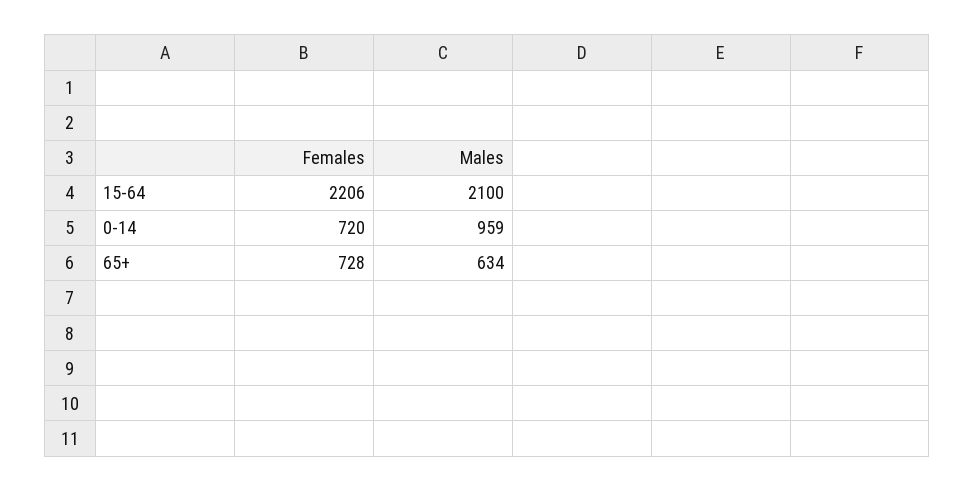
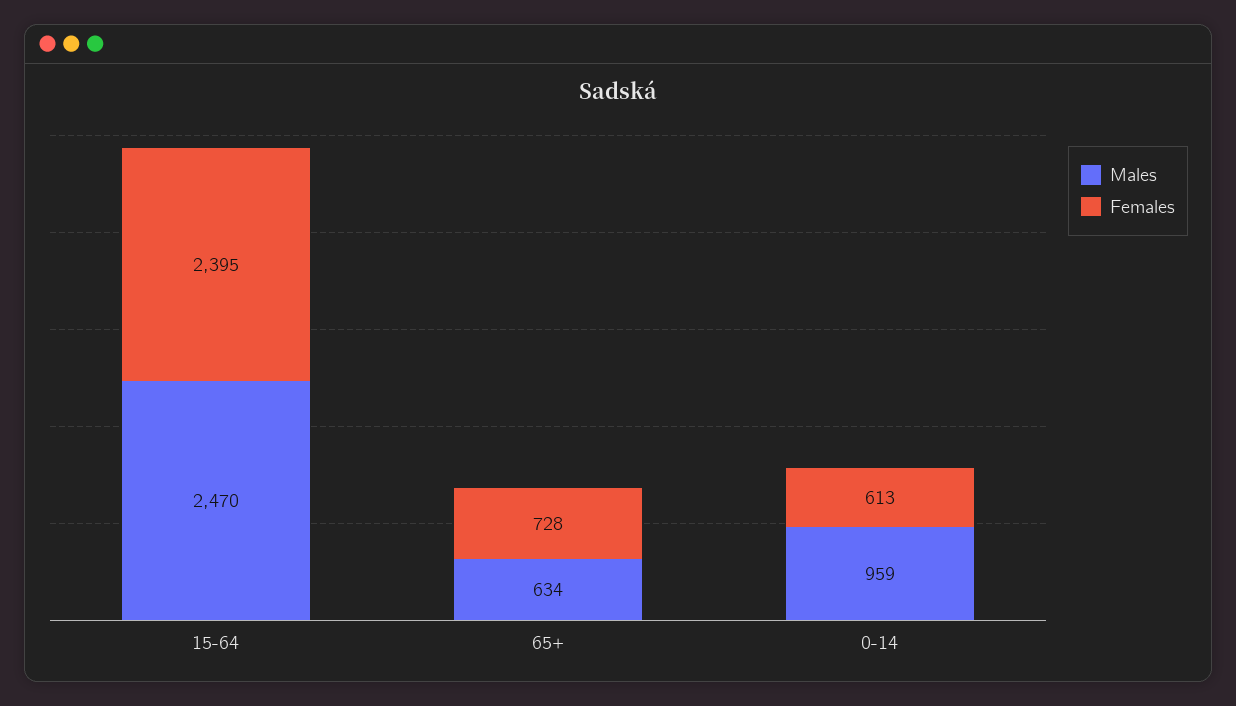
Females, 15-64: 2206 -> 2395
Males, 15-64: 2100 -> 2470
Females, 0-14: 720 -> 613

